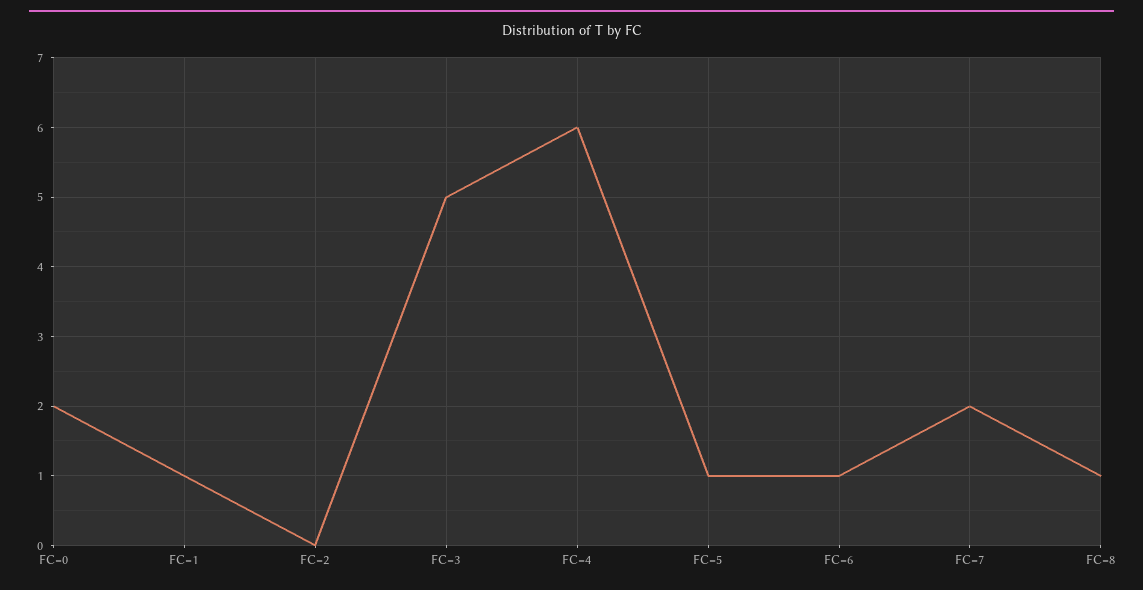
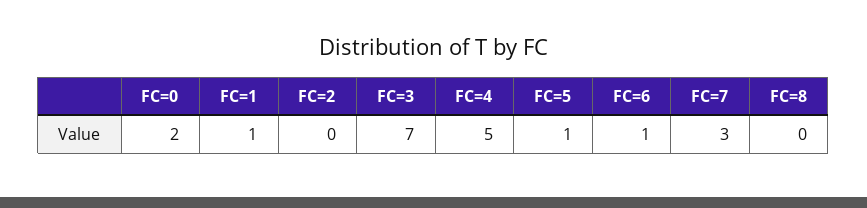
FC=3: 5 -> 7
FC=4: 6 -> 5
FC=7: 2 -> 3
FC=8: 1 -> 0

